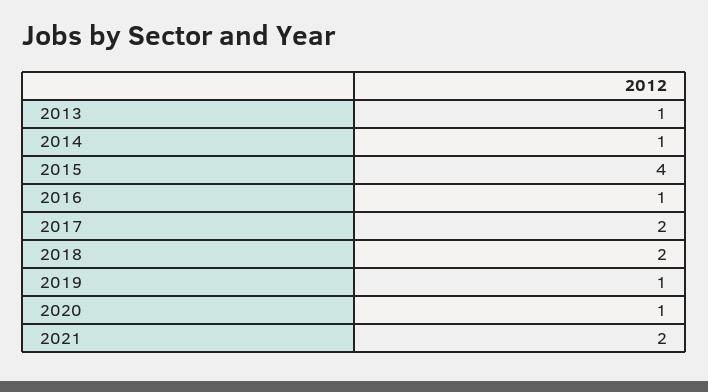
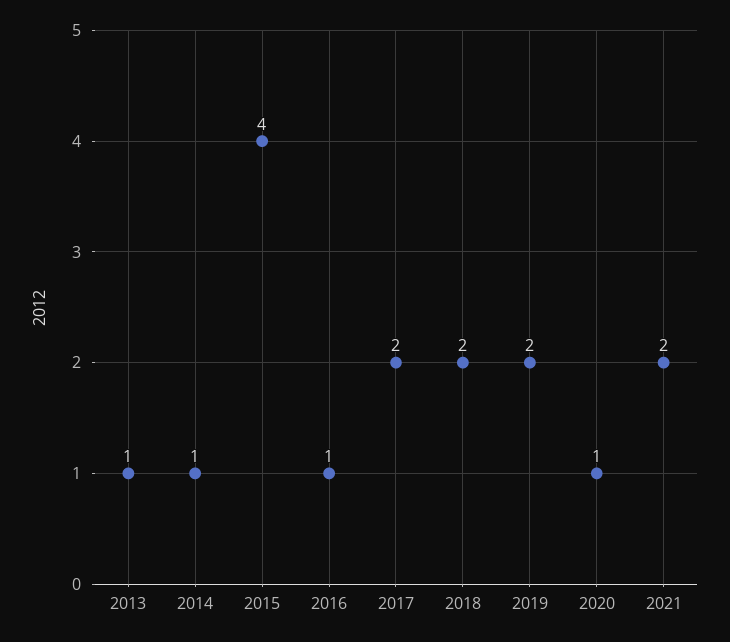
2019: 1 -> 2

